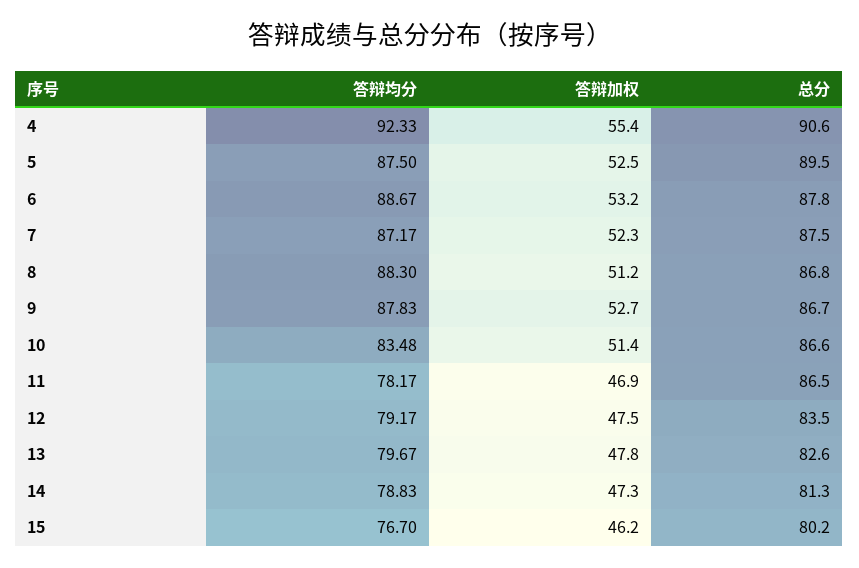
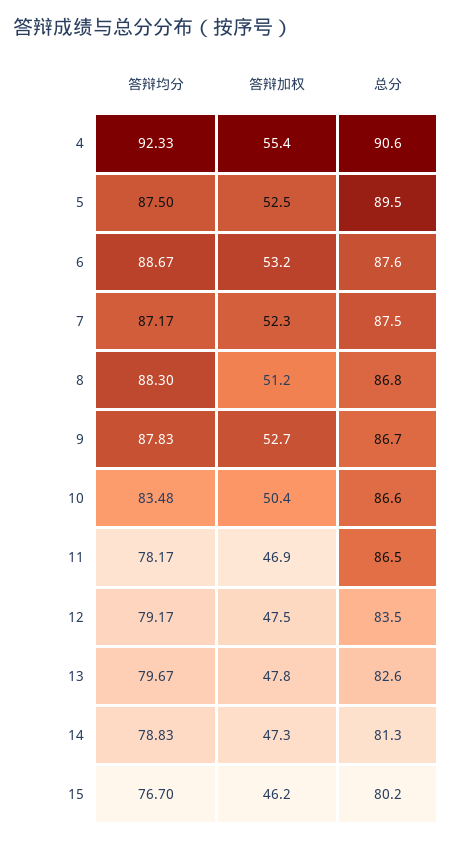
总分, 6: 87.8 -> 87.6
答辩加权, 10: 51.4 -> 50.4

